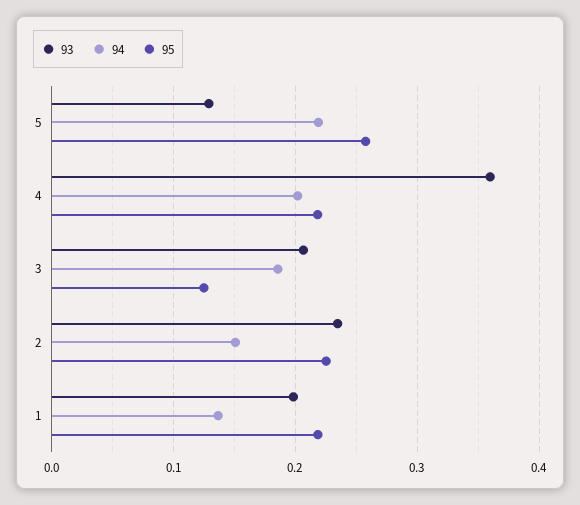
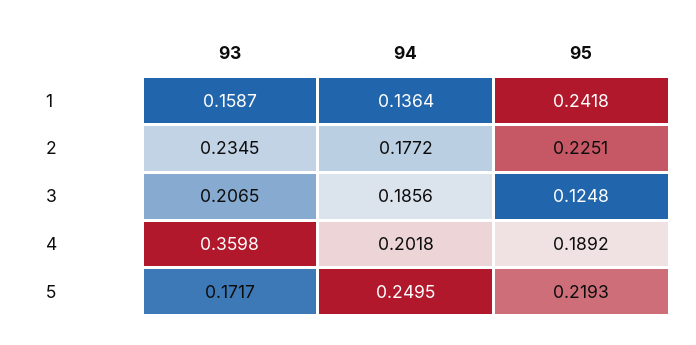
93, 5: 0.13 -> 0.1717
94, 5: 0.22 -> 0.2495
95, 5: 0.26 -> 0.2193
95, 4: 0.22 -> 0.1892
94, 2: 0.15 -> 0.1772
93, 1: 0.2 -> 0.1587
95, 1: 0.22 -> 0.2418

